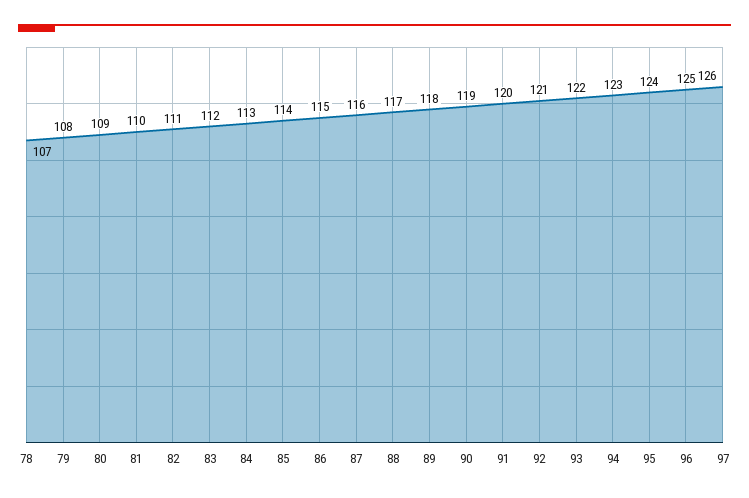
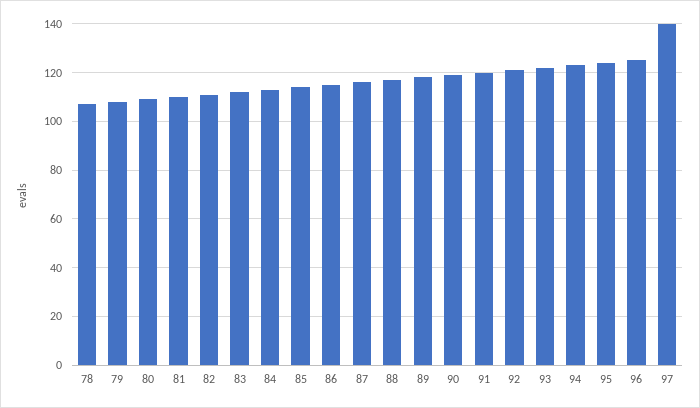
97: 126 -> 140

